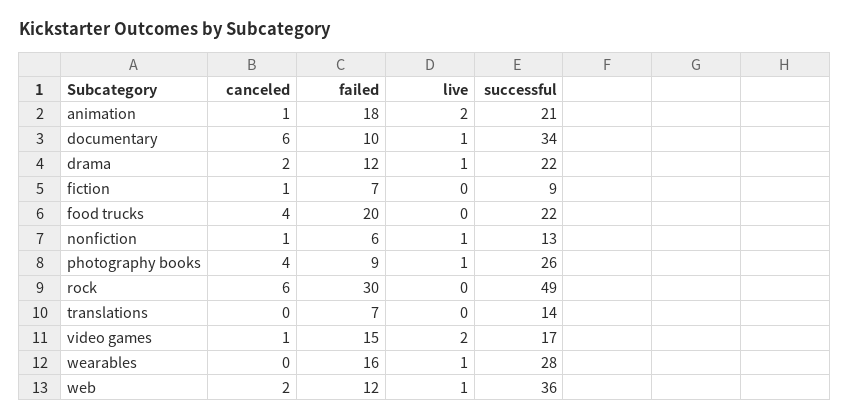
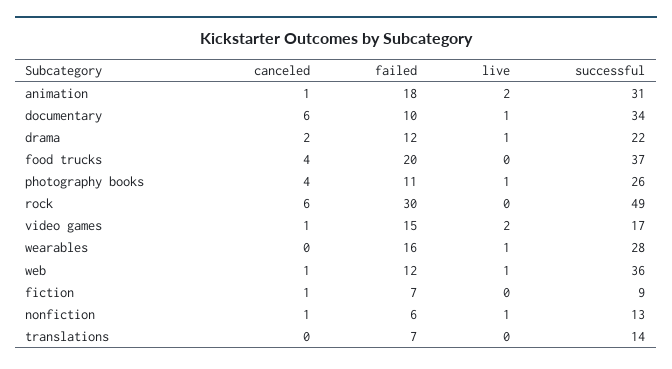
successful, animation: 21 -> 31
successful, food trucks: 22 -> 37
failed, photography books: 9 -> 11
canceled, web: 2 -> 1

